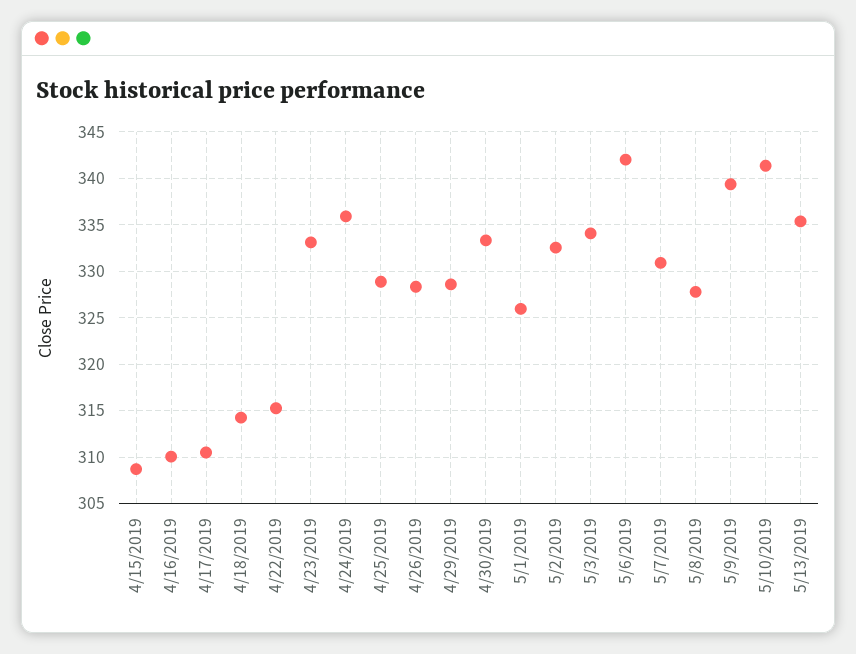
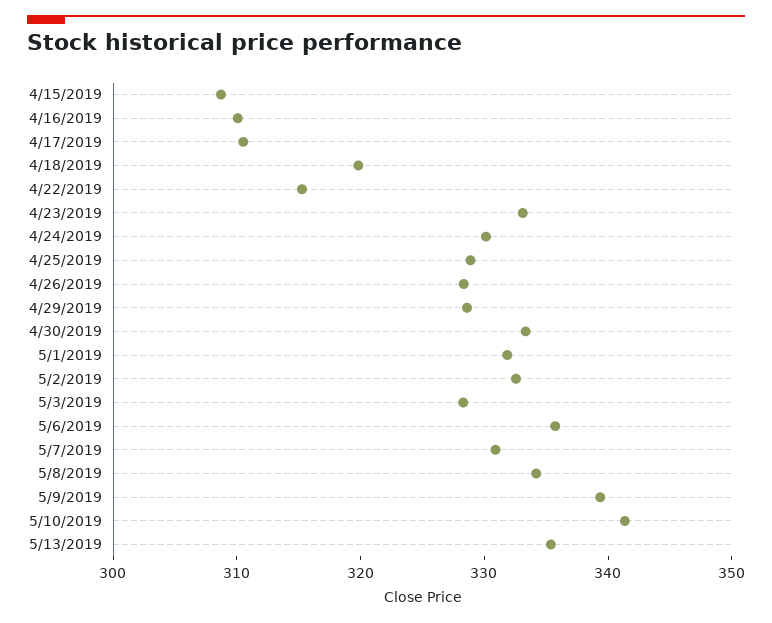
4/18/2019: 314 -> 320
4/24/2019: 336 -> 330
5/1/2019: 326 -> 332
5/3/2019: 334 -> 328
5/6/2019: 342 -> 336
5/8/2019: 328 -> 334

